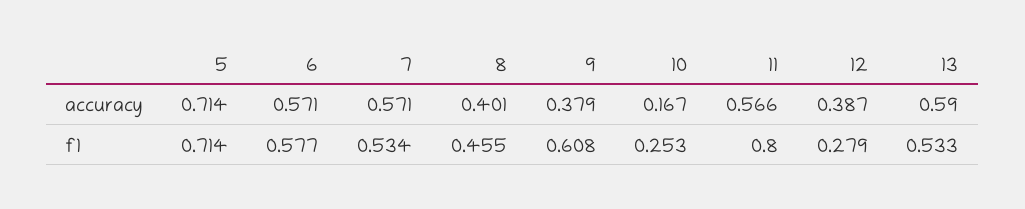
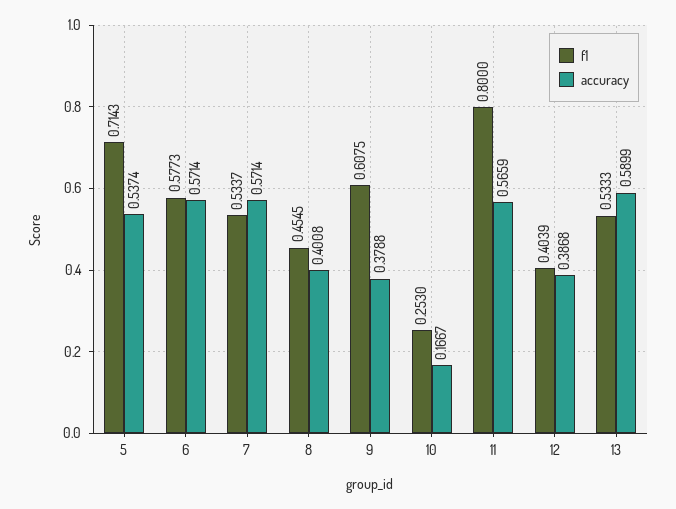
accuracy, 5: 0.714 -> 0.5374
f1, 12: 0.279 -> 0.4039

